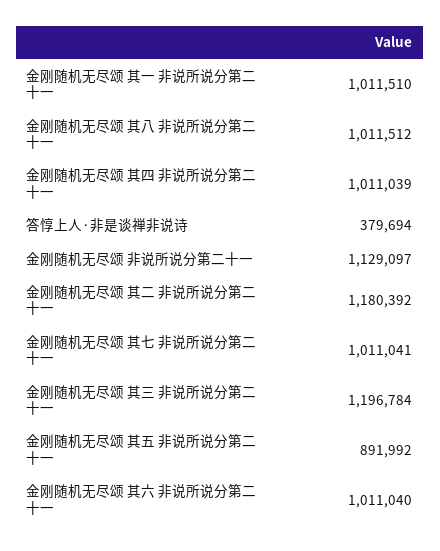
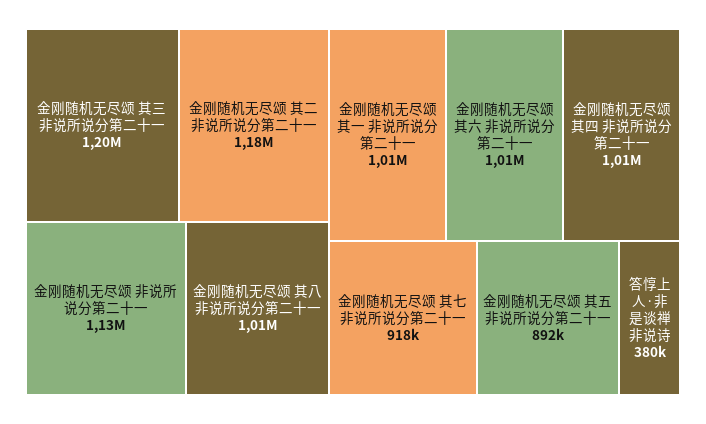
金刚随机无尽颂 其七 非说所说分第二十一: 1011041 -> 918000

